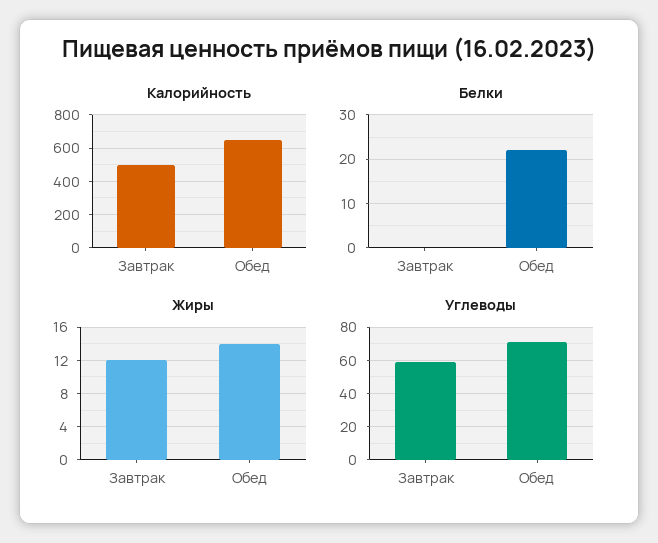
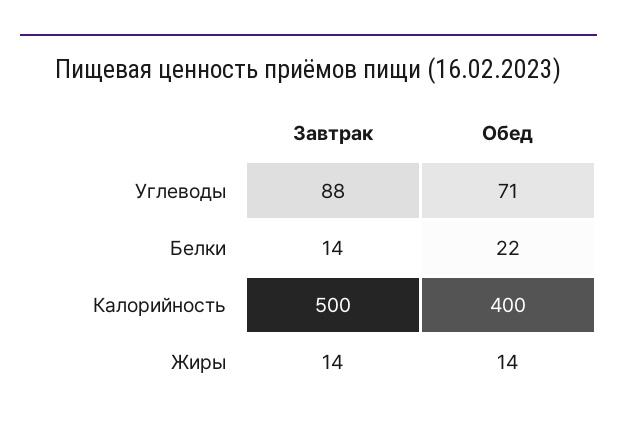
Калорийность, Обед: 650 -> 400
Белки, Завтрак: 0 -> 14
Жиры, Завтрак: 12 -> 14
Углеводы, Завтрак: 60 -> 88

